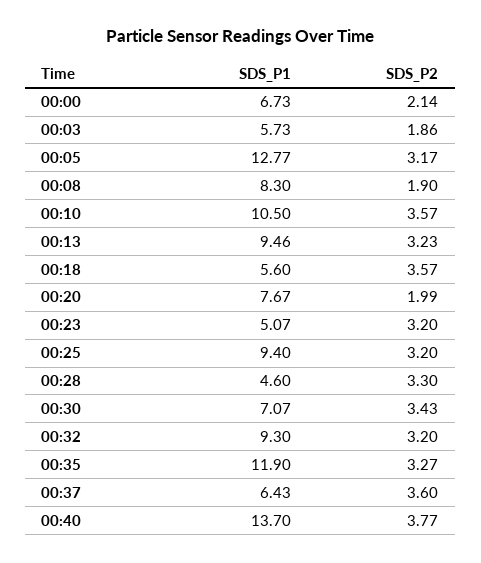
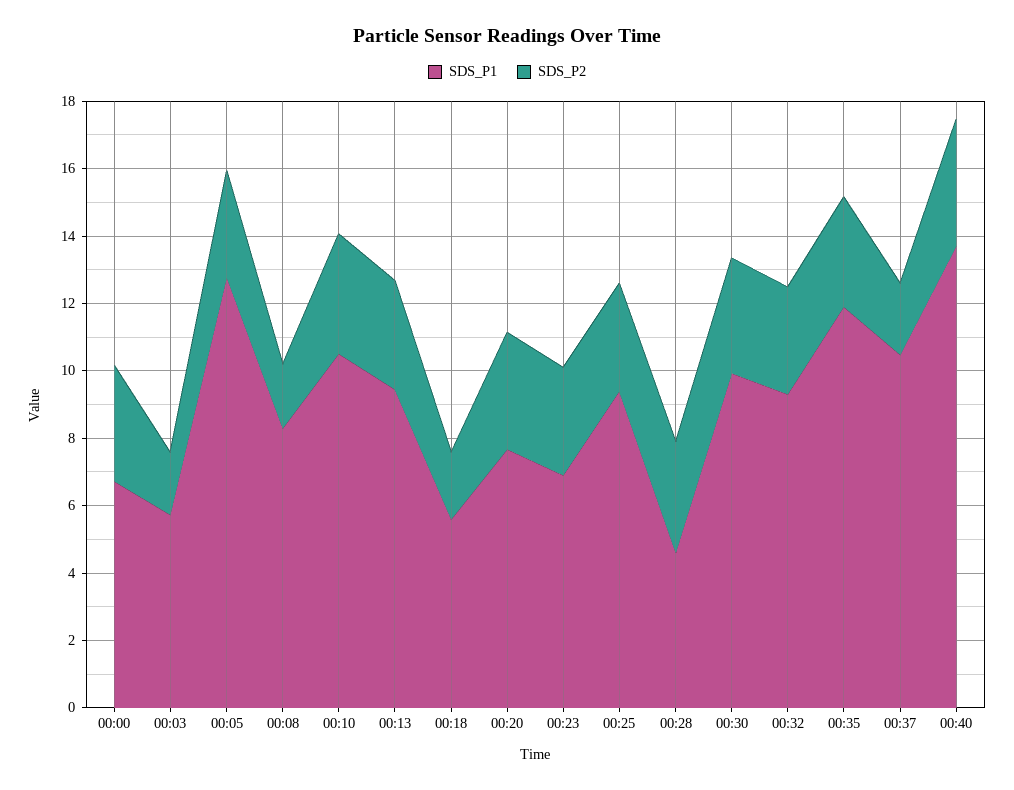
SDS_P2, 00:00: 2.14 -> 3.5
SDS_P2, 00:18: 3.57 -> 2
SDS_P2, 00:20: 1.99 -> 3.5
SDS_P1, 00:23: 5.07 -> 7
SDS_P1, 00:30: 7.07 -> 10
SDS_P1, 00:37: 6.43 -> 10.5
SDS_P2, 00:37: 3.6 -> 2

